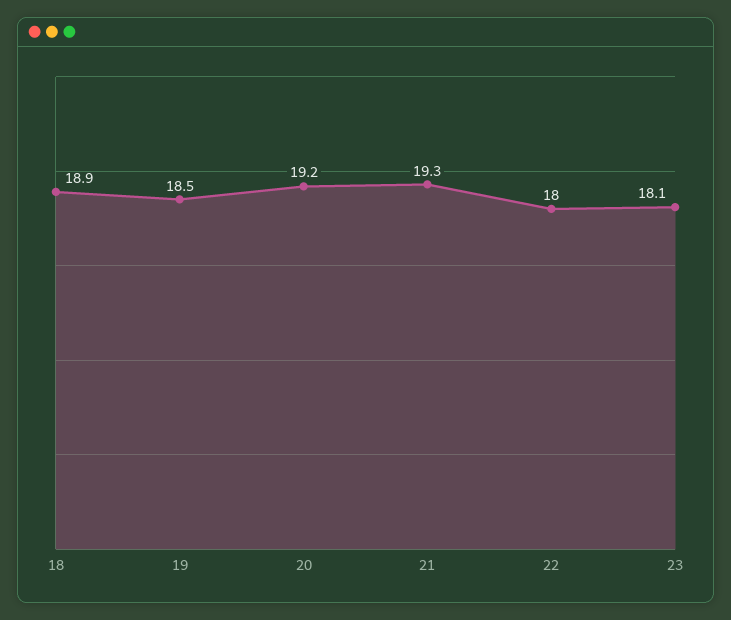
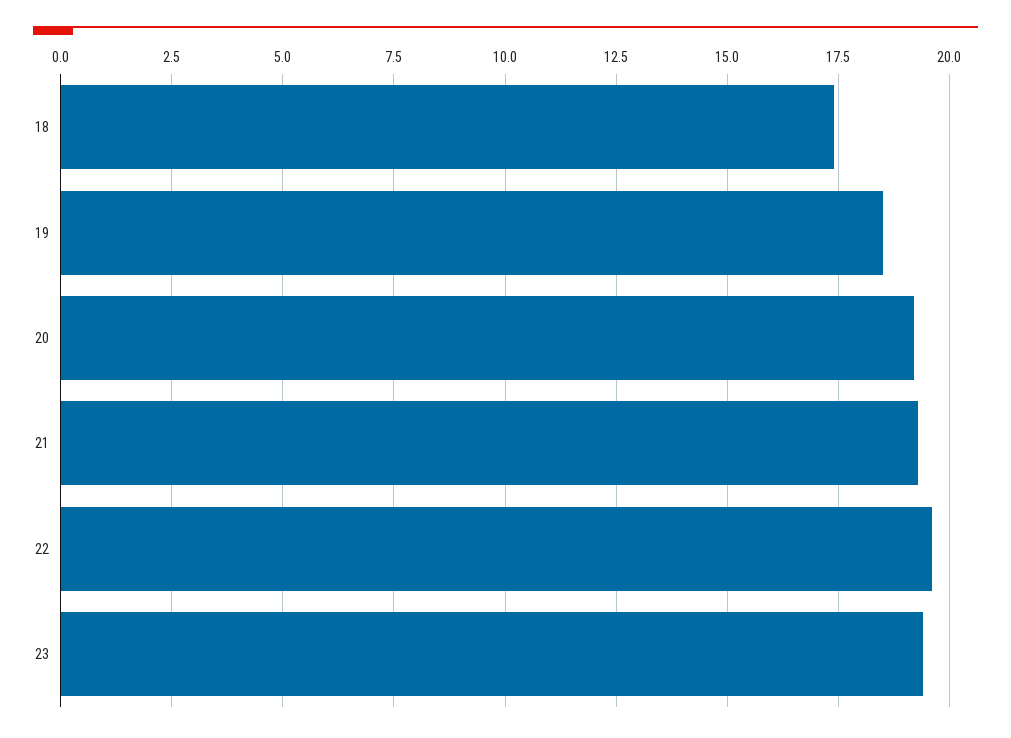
18: 18.9 -> 17.5
22: 18 -> 19.5
23: 18.1 -> 19.5

